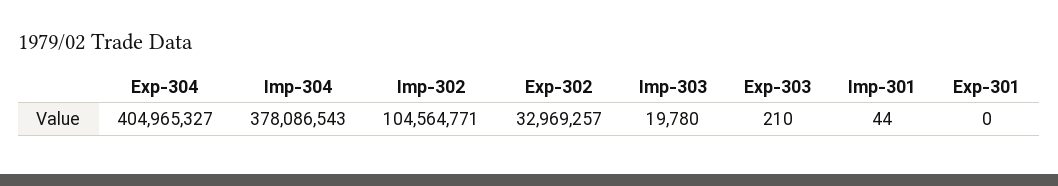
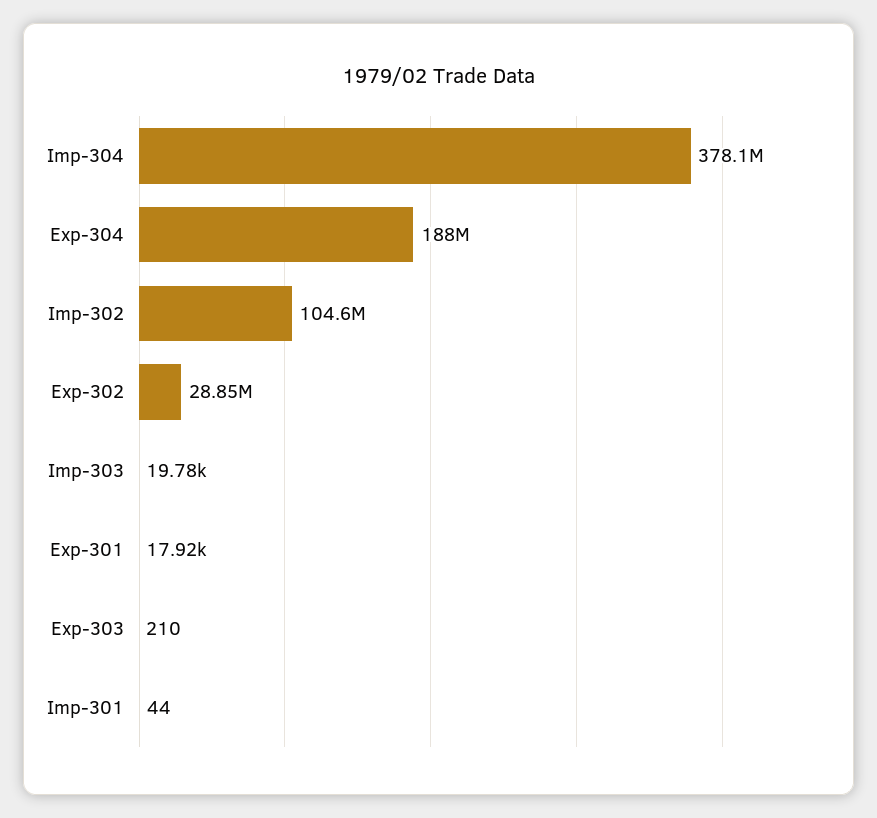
Exp-304: 404965327 -> 188000000
Exp-302: 32969257 -> 28850000
Exp-301: 0 -> 17920

